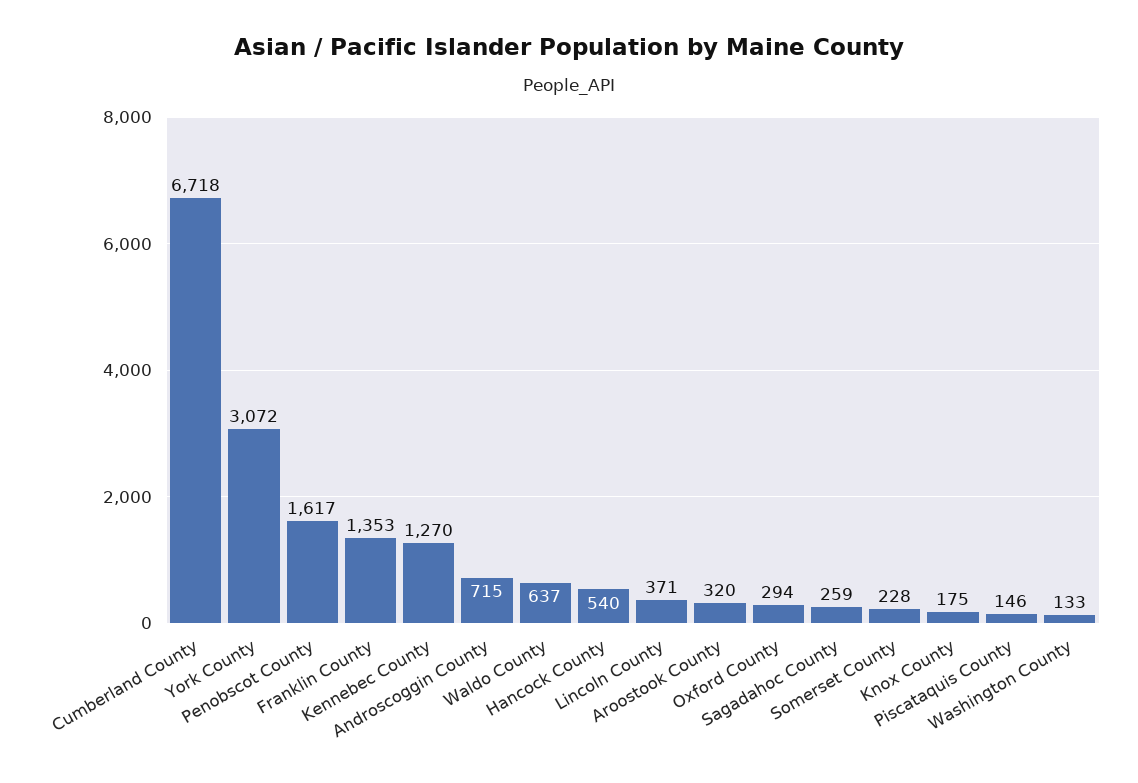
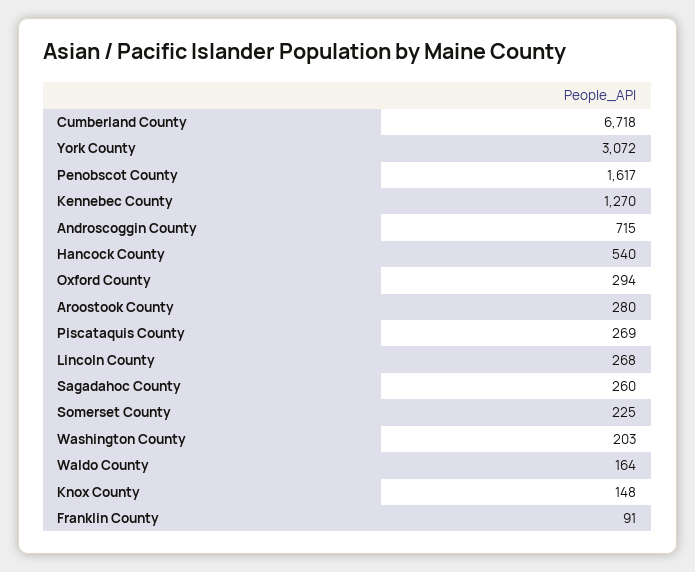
Franklin County: 1353 -> 91
Waldo County: 637 -> 164
Lincoln County: 371 -> 268
Aroostook County: 320 -> 280
Sagadahoc County: 259 -> 260
Somerset County: 228 -> 225
Knox County: 175 -> 148
Piscataquis County: 146 -> 269
Washington County: 133 -> 203

